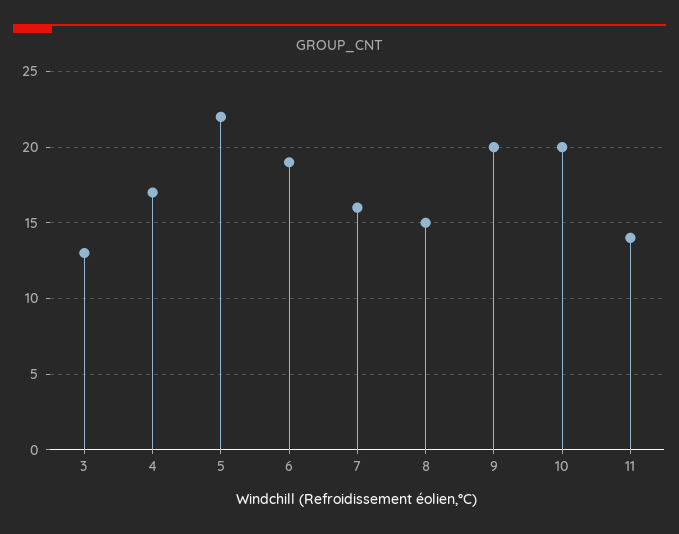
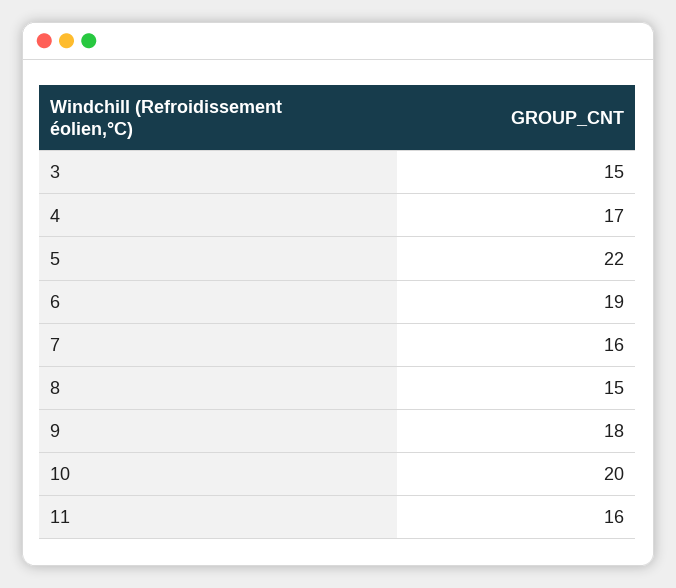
3: 13 -> 15
9: 20 -> 18
11: 14 -> 16

